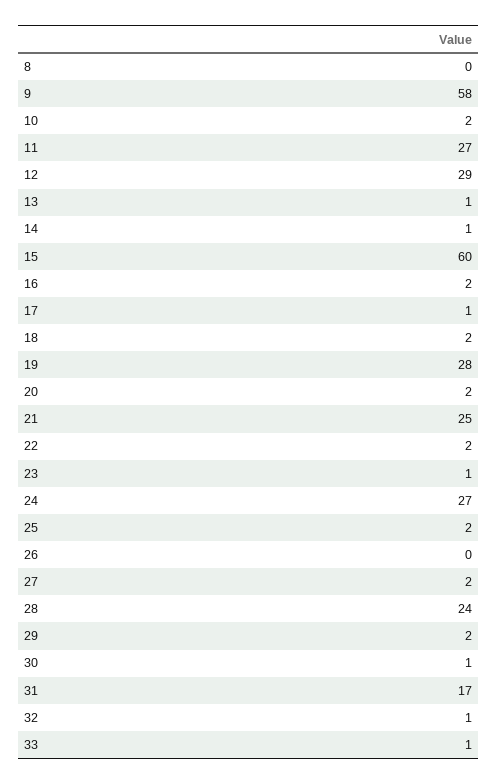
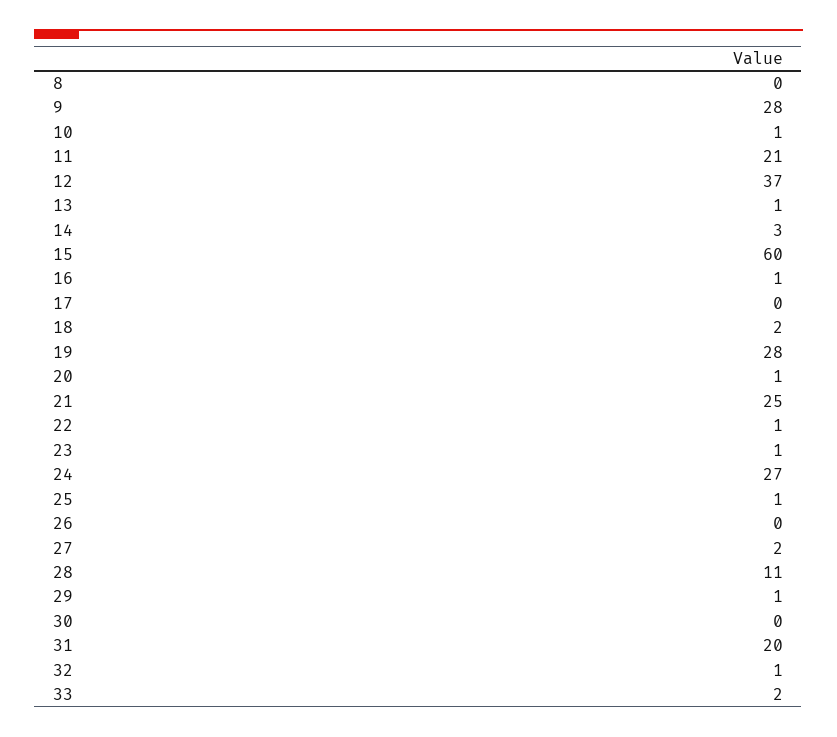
9: 58 -> 28
10: 2 -> 1
11: 27 -> 21
12: 29 -> 37
14: 1 -> 3
16: 2 -> 1
17: 1 -> 0
20: 2 -> 1
22: 2 -> 1
25: 2 -> 1
28: 24 -> 11
29: 2 -> 1
30: 1 -> 0
31: 17 -> 20
33: 1 -> 2

